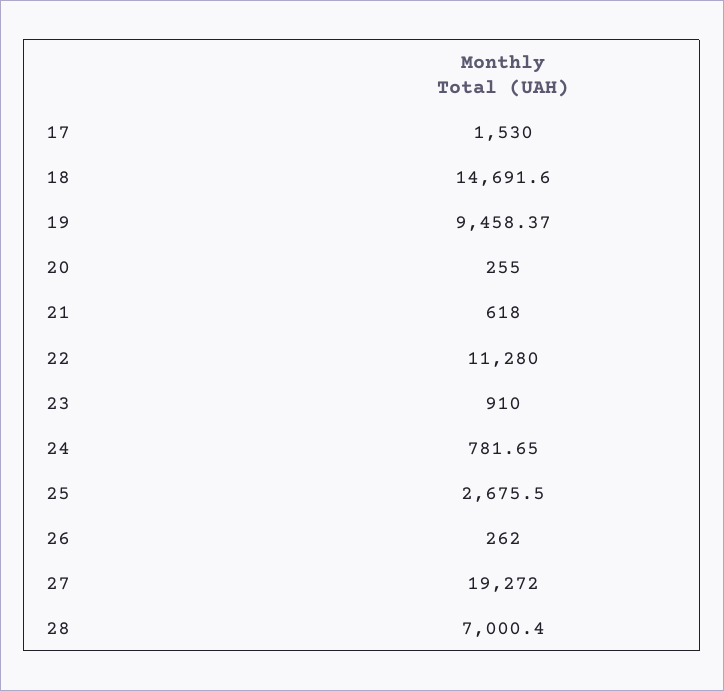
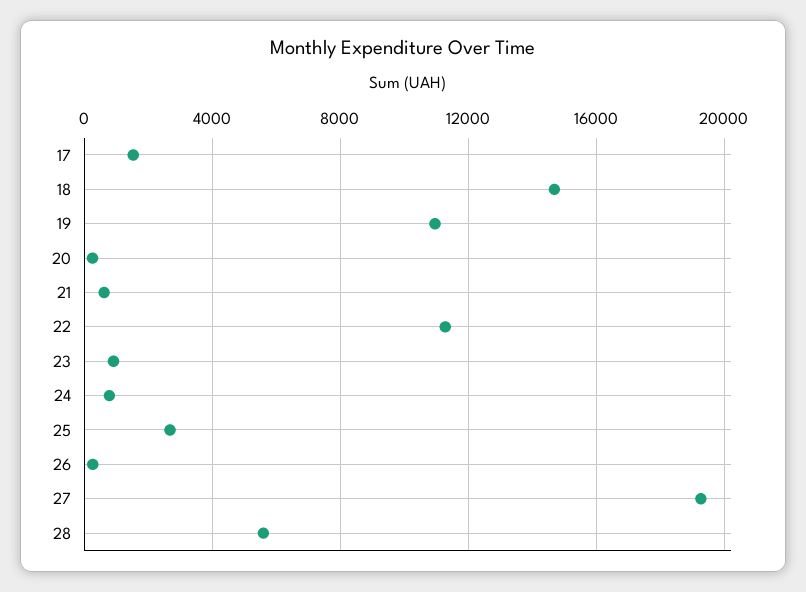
19: 9458.37 -> 11000
28: 7000.4 -> 5500

